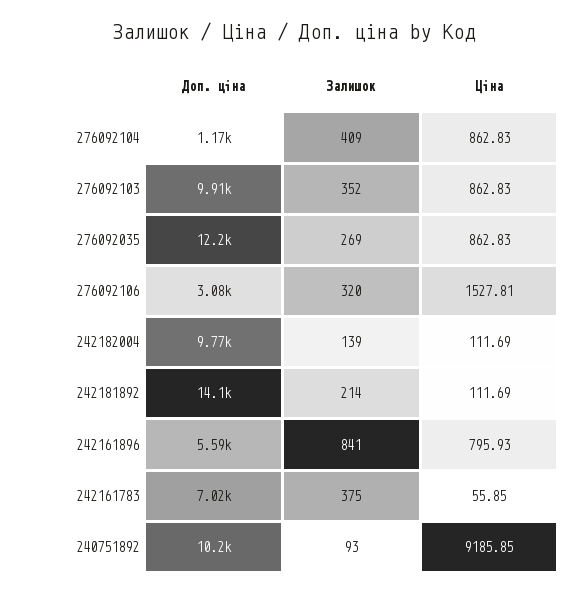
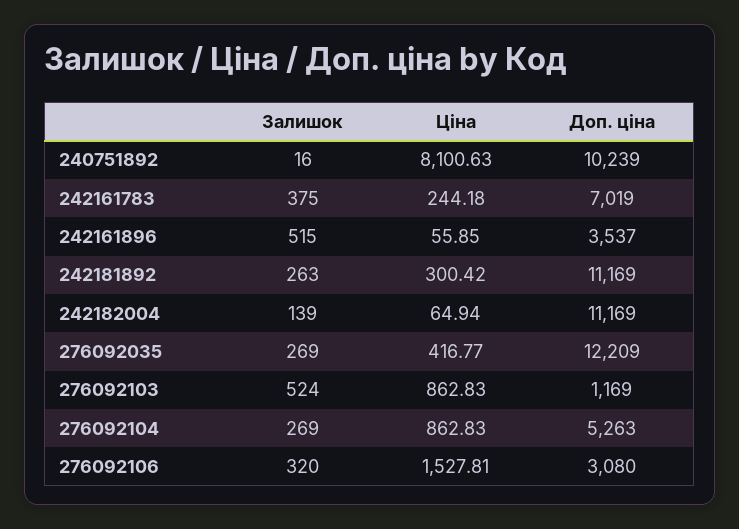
Доп. ціна, 276092104: 1170 -> 5263
Залишок, 276092104: 409 -> 269
Доп. ціна, 276092103: 9910 -> 1169
Залишок, 276092103: 352 -> 524
Ціна, 276092035: 862.83 -> 416.77
Доп. ціна, 242182004: 9770 -> 11169
Ціна, 242182004: 111.69 -> 64.94
Доп. ціна, 242181892: 14100 -> 11169
Залишок, 242181892: 214 -> 263
Ціна, 242181892: 111.69 -> 300.42
Доп. ціна, 242161896: 5590 -> 3537
Залишок, 242161896: 841 -> 515
Ціна, 242161896: 795.93 -> 55.85
Ціна, 242161783: 55.85 -> 244.18
Залишок, 240751892: 93 -> 16
Ціна, 240751892: 9185.85 -> 8100.63

